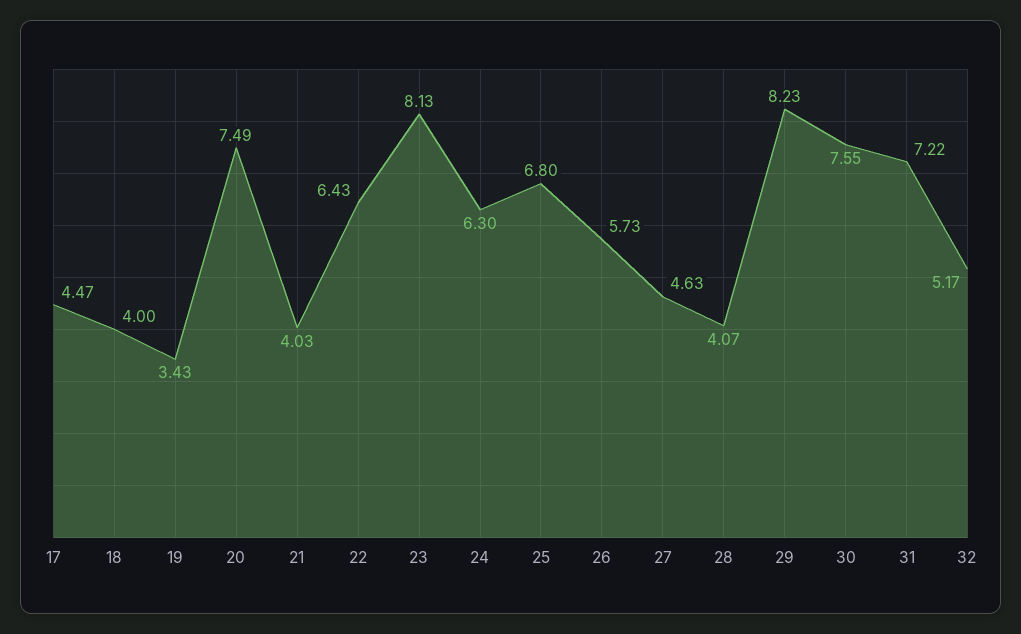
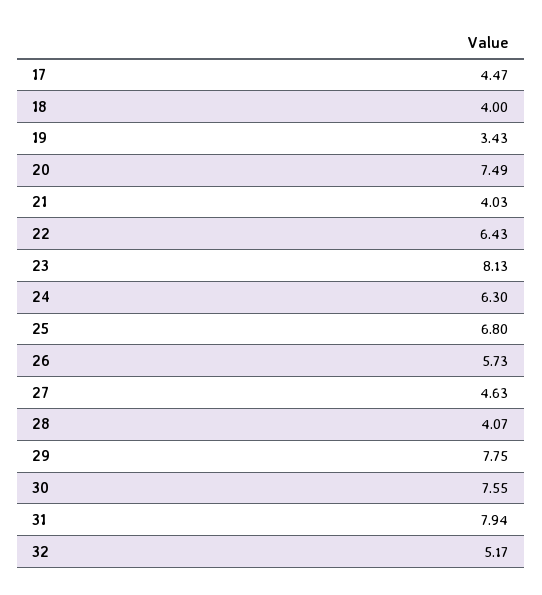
29: 8.23 -> 7.75
31: 7.22 -> 7.94

